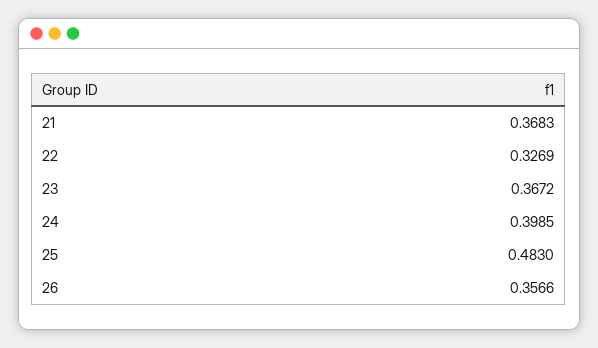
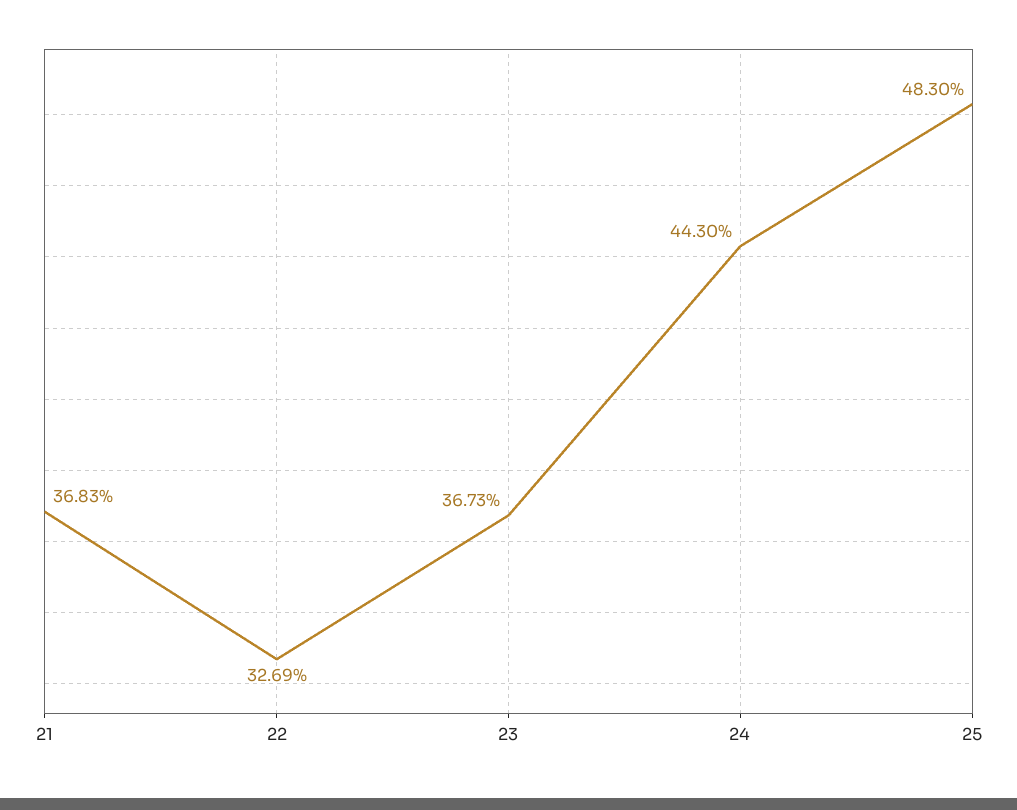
23: 0.3672 -> 0.3673
24: 0.3985 -> 0.443
26: 0.3566 -> none

